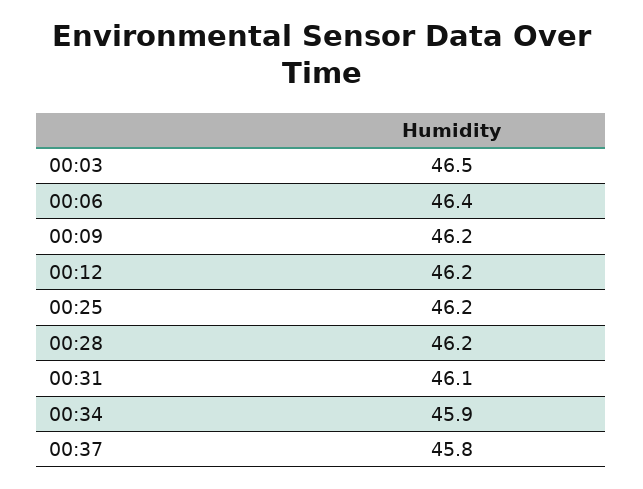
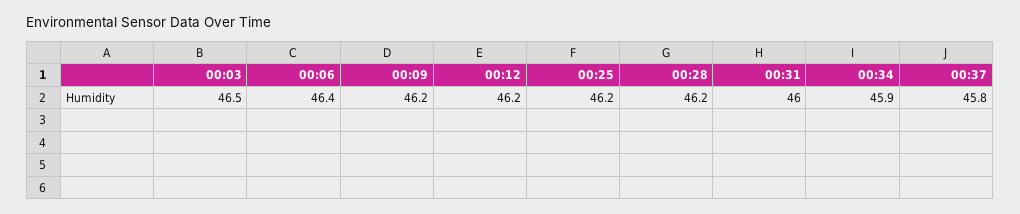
00:31: 46.1 -> 46

